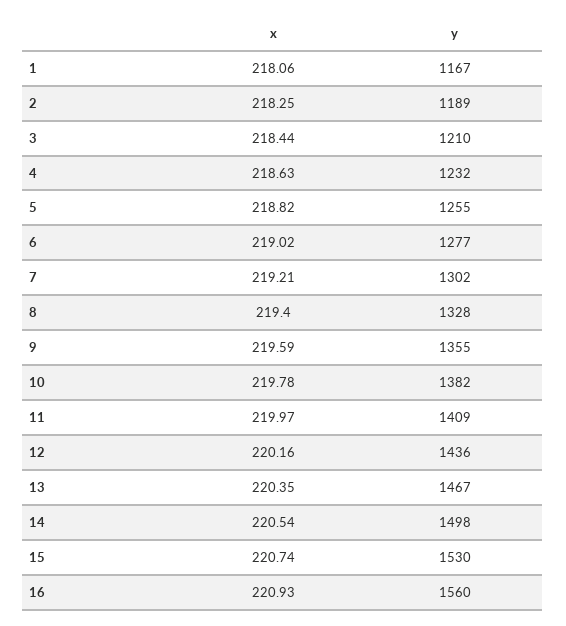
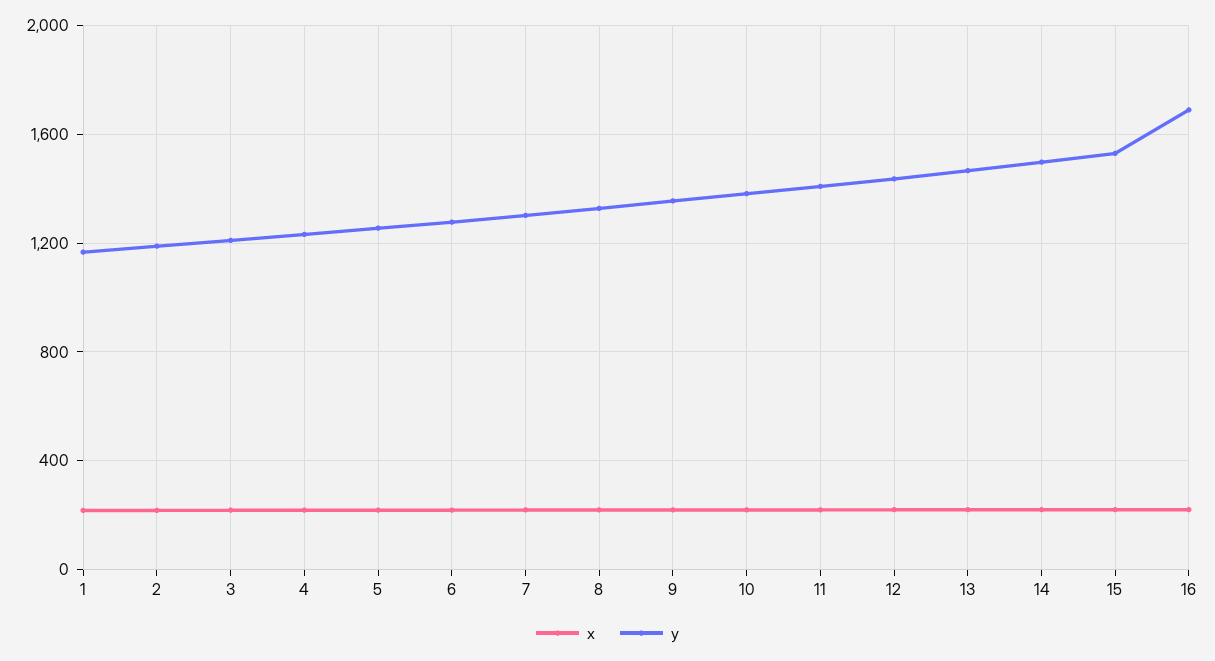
y, 16: 1560 -> 1700

